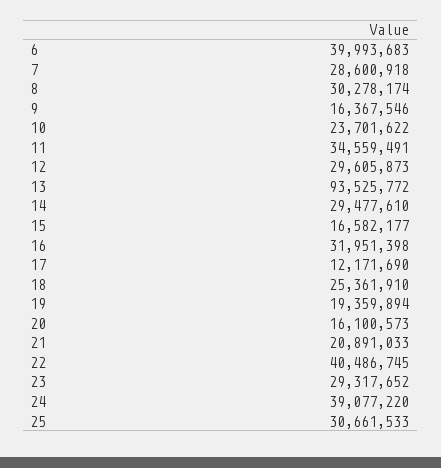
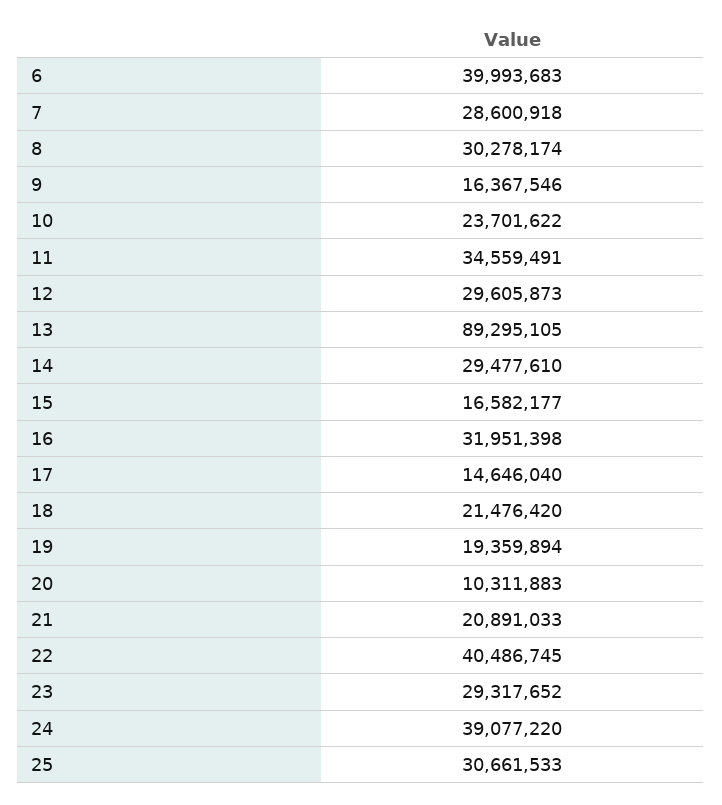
13: 93525772 -> 89295105
17: 12171690 -> 14646040
18: 25361910 -> 21476420
20: 16100573 -> 10311883

